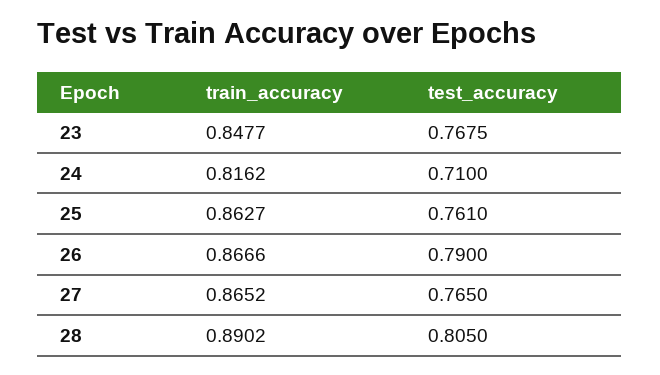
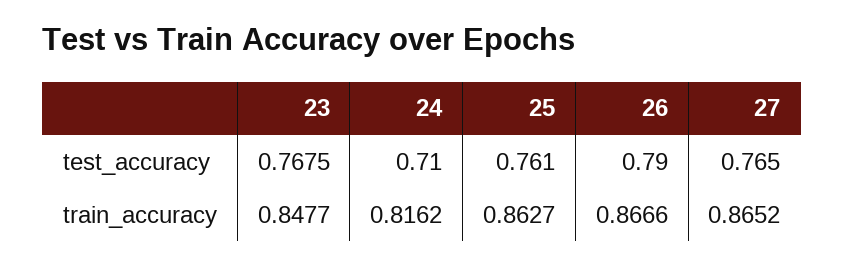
train_accuracy, 28: 0.8902 -> none
test_accuracy, 28: 0.805 -> none

